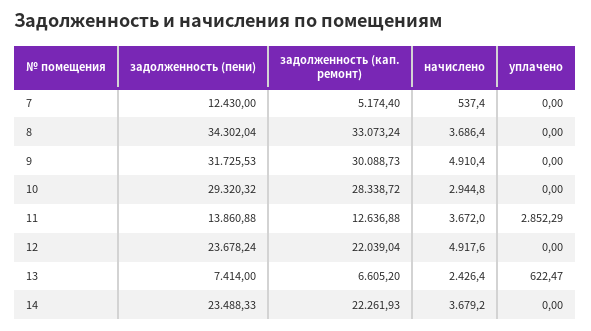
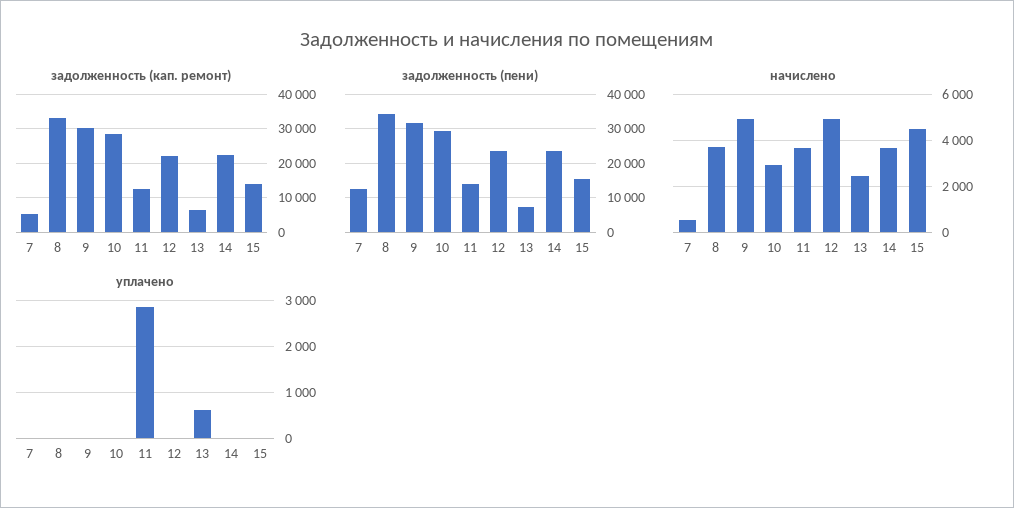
задолженность (кап. ремонт), 15: none -> 14000
задолженность (пени), 15: none -> 16000
начислено, 15: none -> 4500
уплачено, 15: none -> 0

